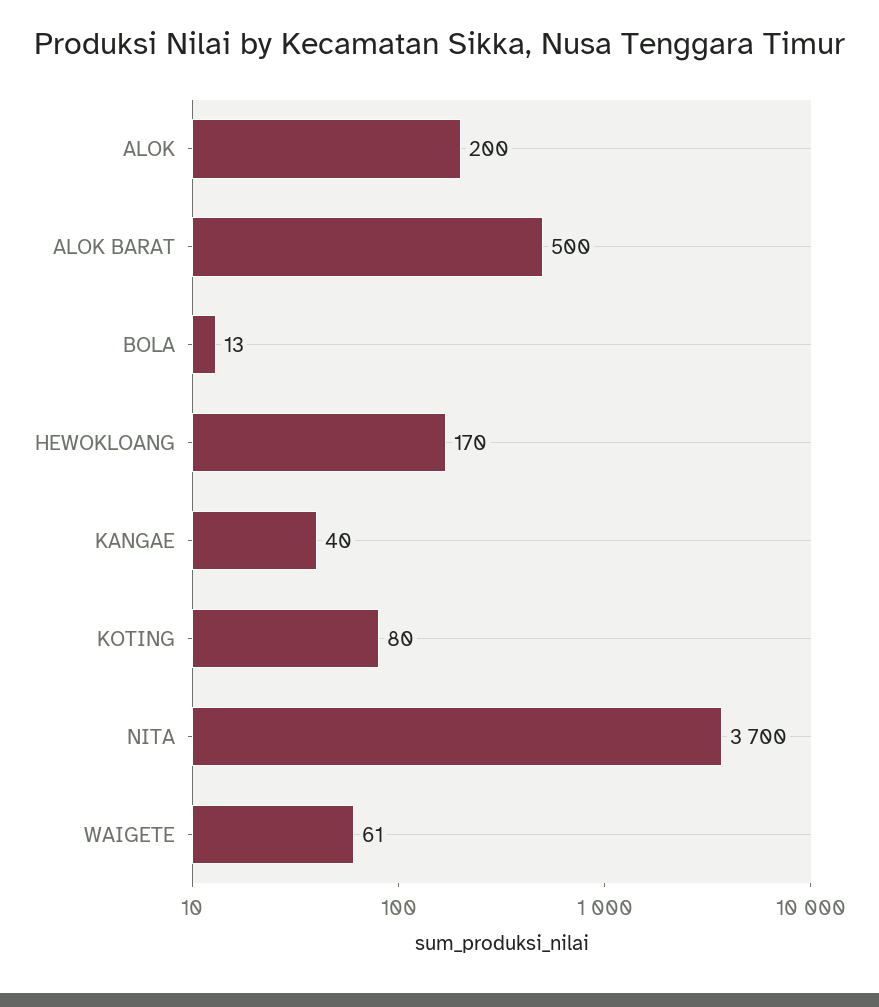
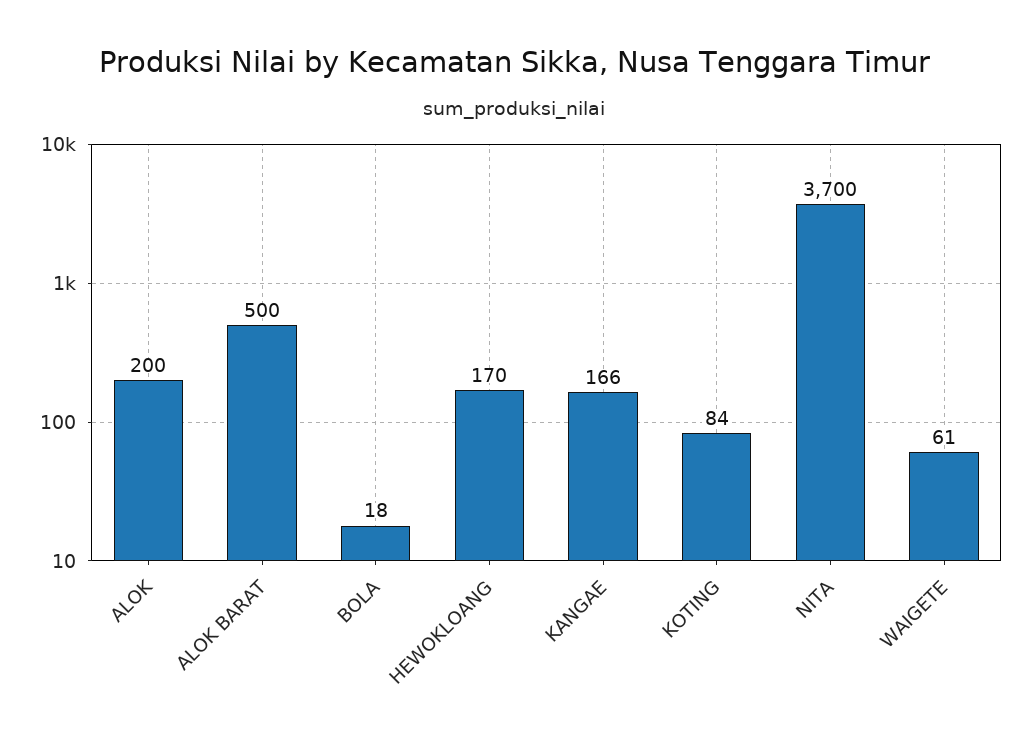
BOLA: 13 -> 18
KANGAE: 40 -> 166
KOTING: 80 -> 84

